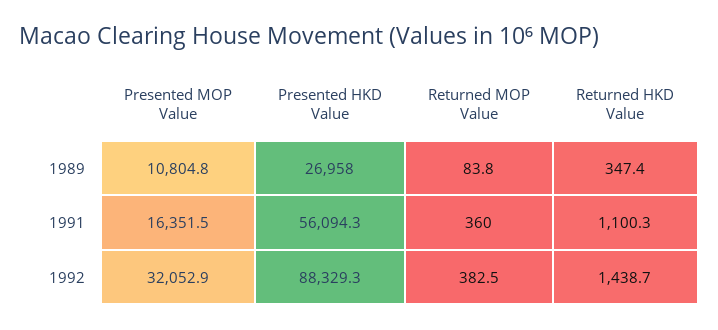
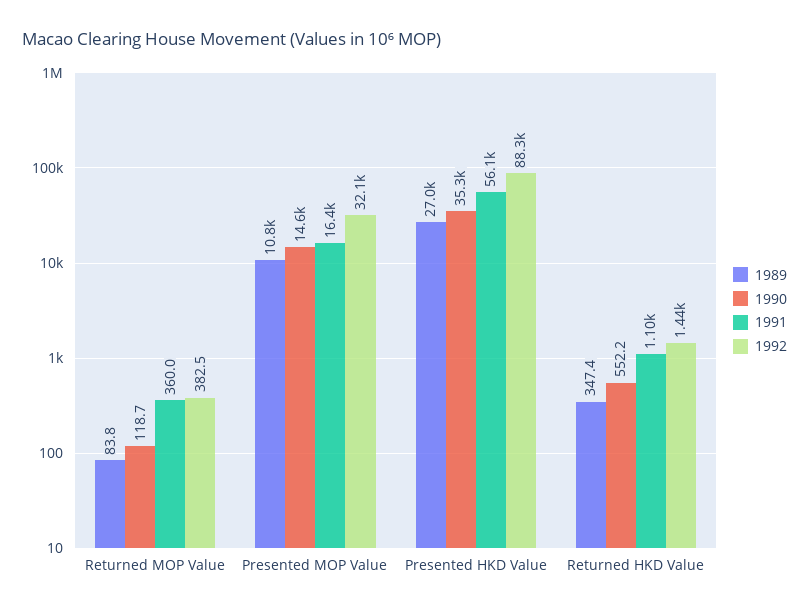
1990, Returned MOP Value: none -> 118.7
1990, Presented MOP Value: none -> 14600
1990, Presented HKD Value: none -> 35300
1990, Returned HKD Value: none -> 552.2

